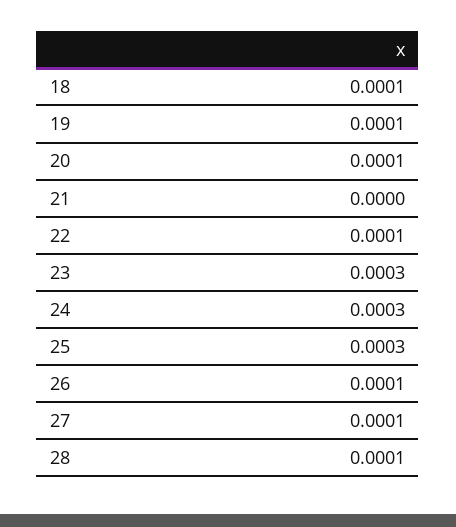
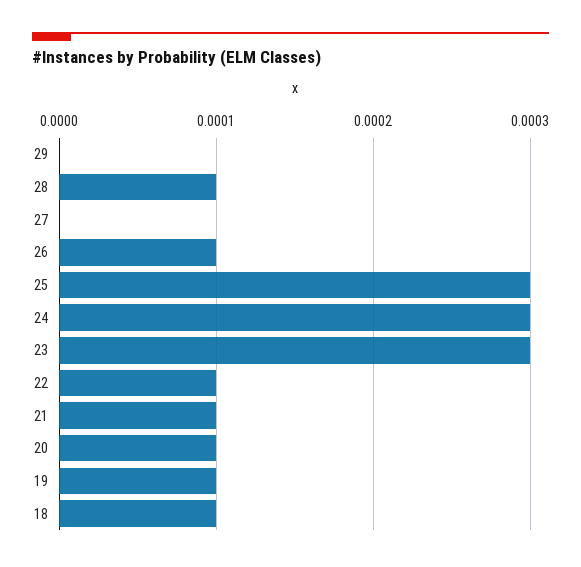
21: 0 -> 0.0001
27: 0.0001 -> 0
29: none -> 0

